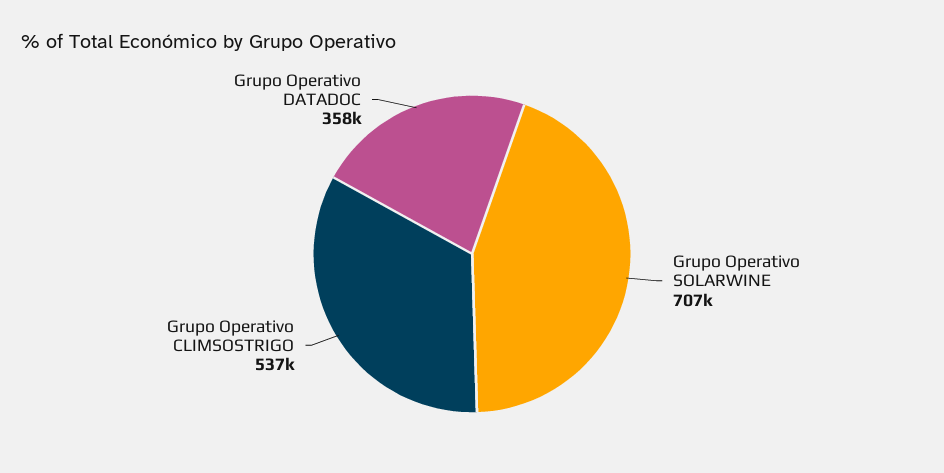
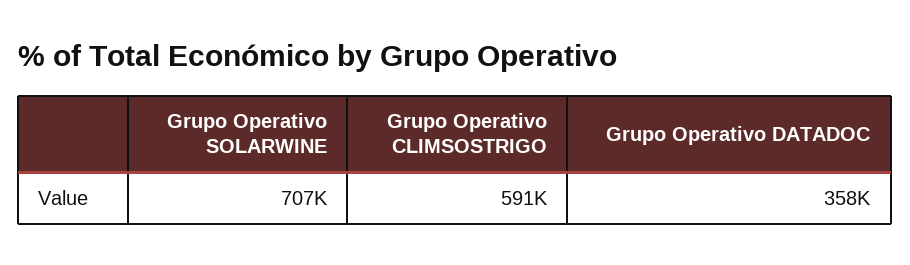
Grupo Operativo CLIMSOSTRIGO: 537000 -> 591000

